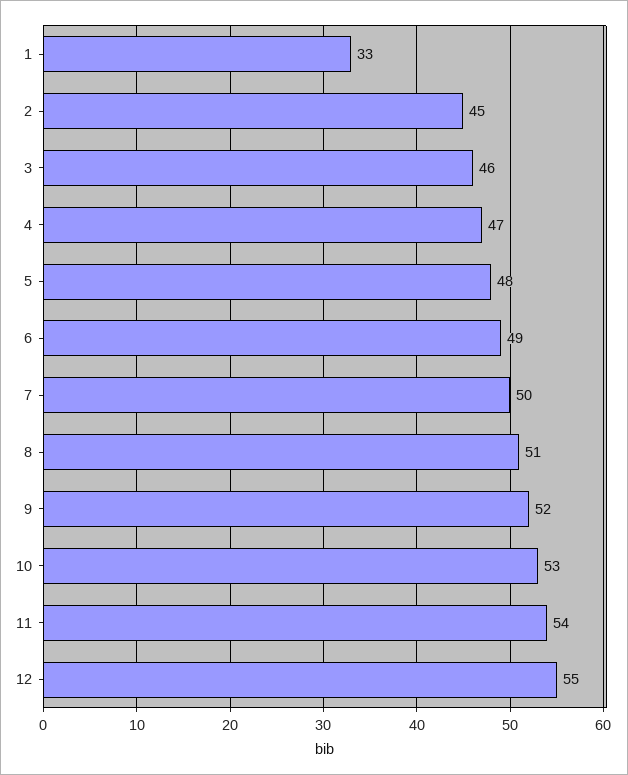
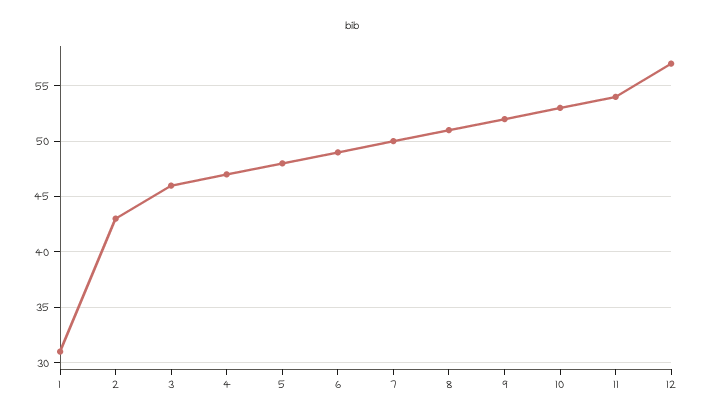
1: 33 -> 31
2: 45 -> 43
12: 55 -> 57

